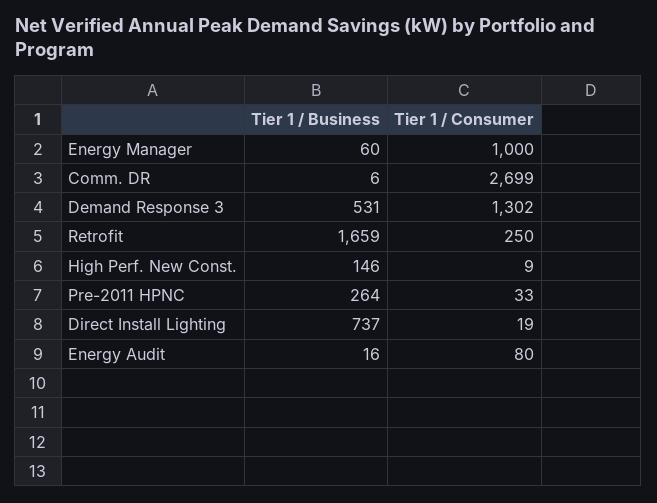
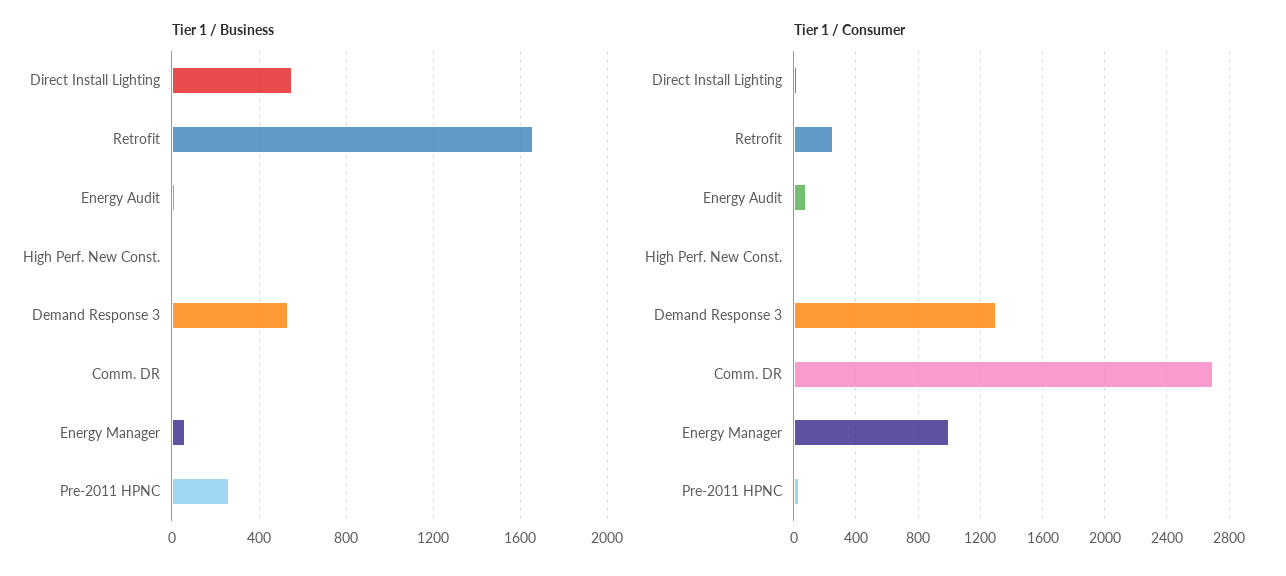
Tier 1 / Business, High Perf. New Const.: 146 -> 0
Tier 1 / Business, Direct Install Lighting: 737 -> 550

